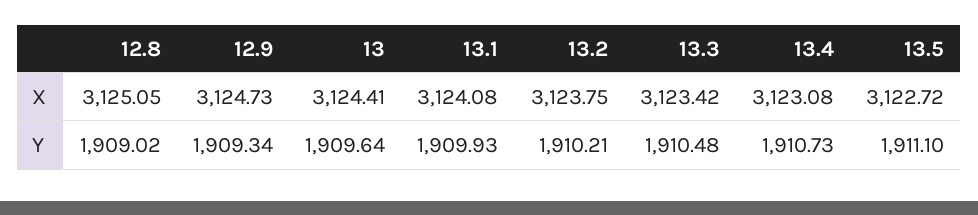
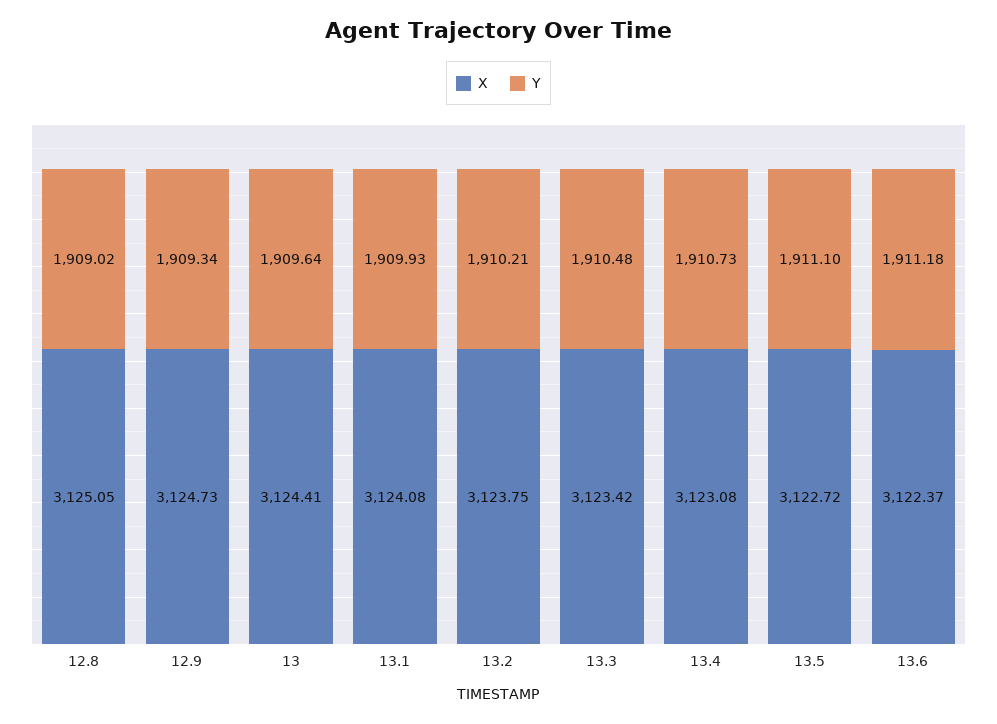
X, 13.6: none -> 3122.37
Y, 13.6: none -> 1911.18

